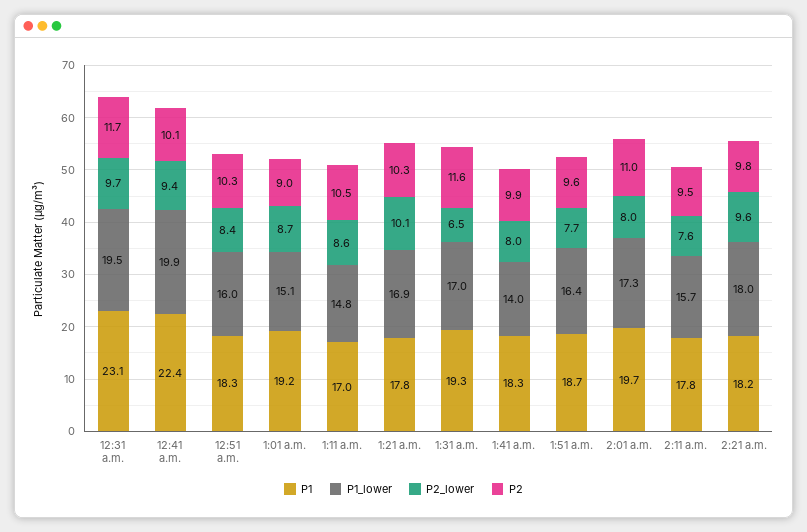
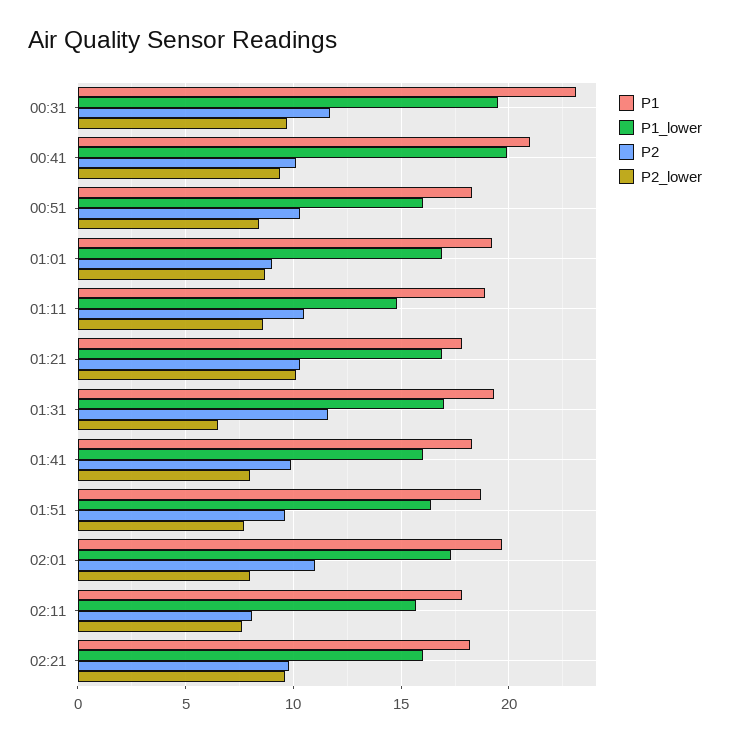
P1, 12:41 a.m.: 22.4 -> 21
P1_lower, 1:01 a.m.: 15.1 -> 17
P1, 1:11 a.m.: 17 -> 19
P1_lower, 1:41 a.m.: 14 -> 16
P2, 2:11 a.m.: 9.5 -> 8
P1_lower, 2:21 a.m.: 18 -> 16

